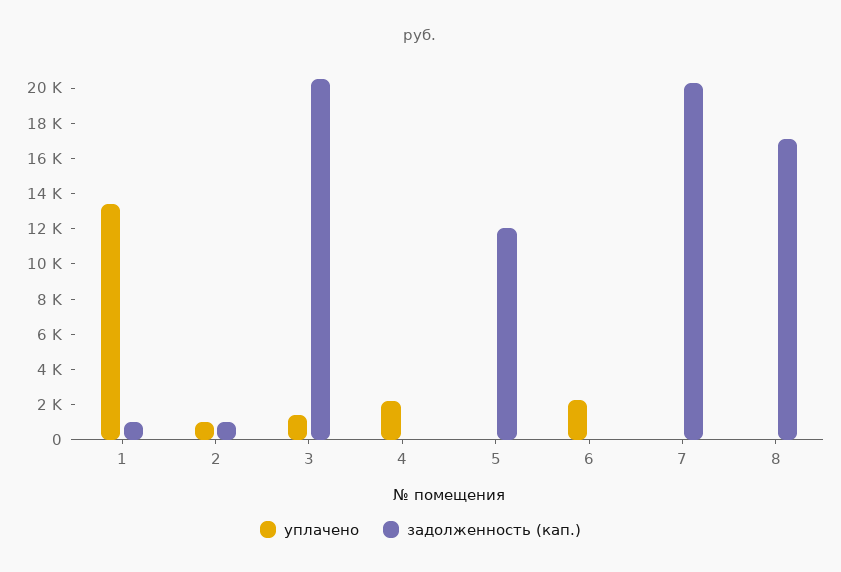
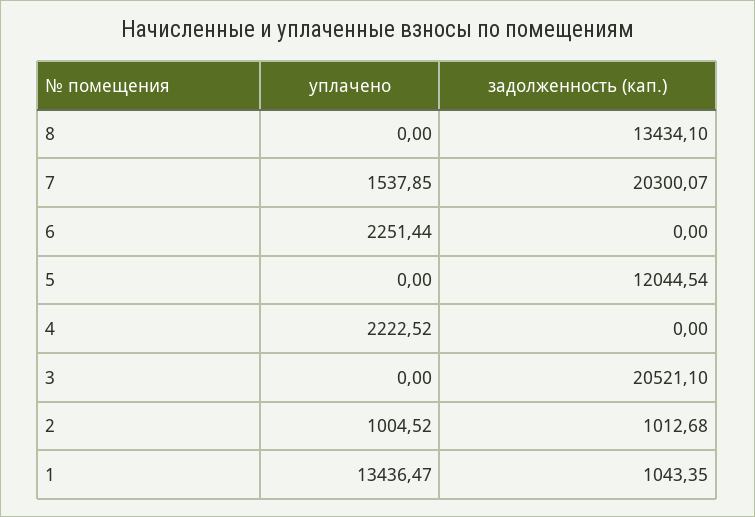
уплачено, 3: 1500 -> 0
уплачено, 7: 0 -> 1537.85
задолженность (кап.), 8: 17000 -> 13434.1

